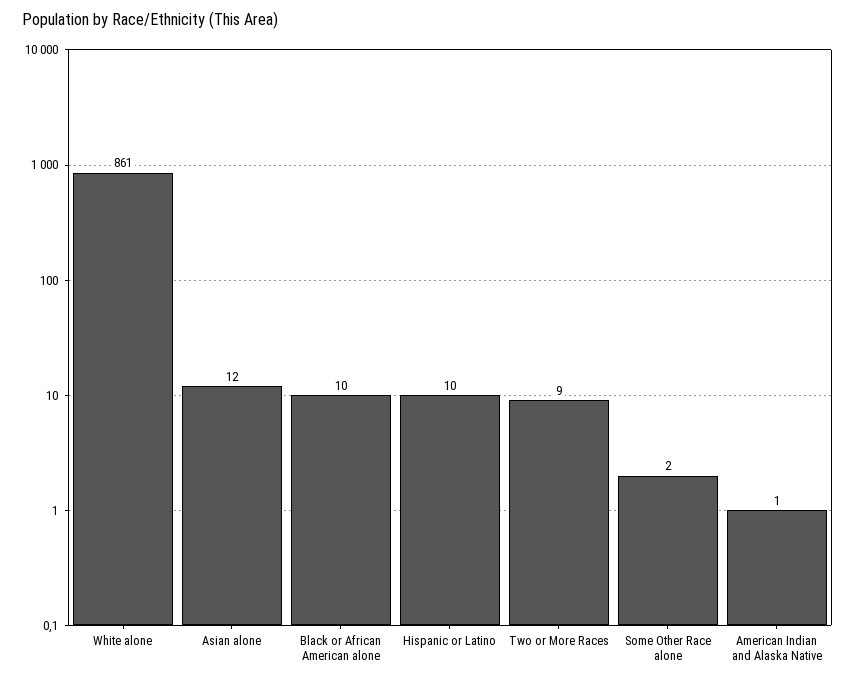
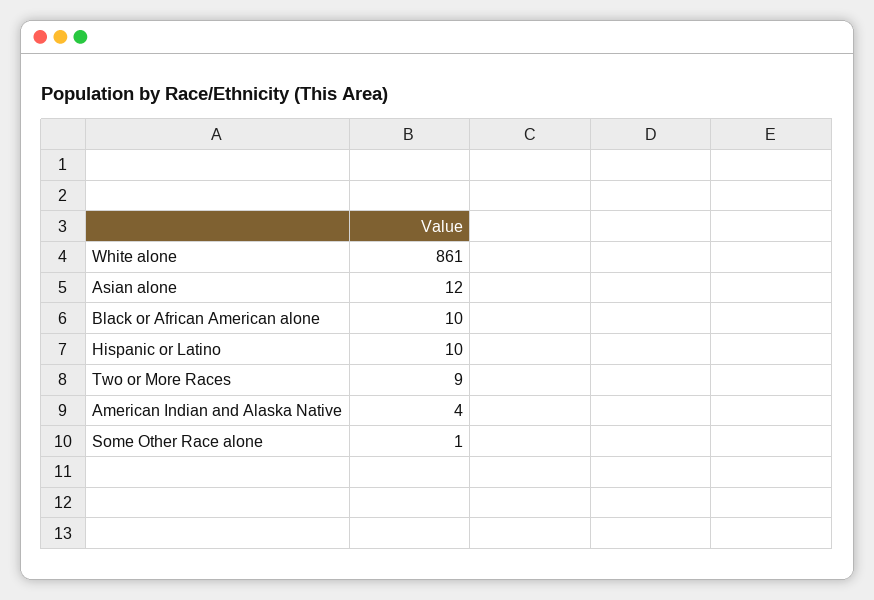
Some Other Race alone: 2 -> 1
American Indian and Alaska Native: 1 -> 4

